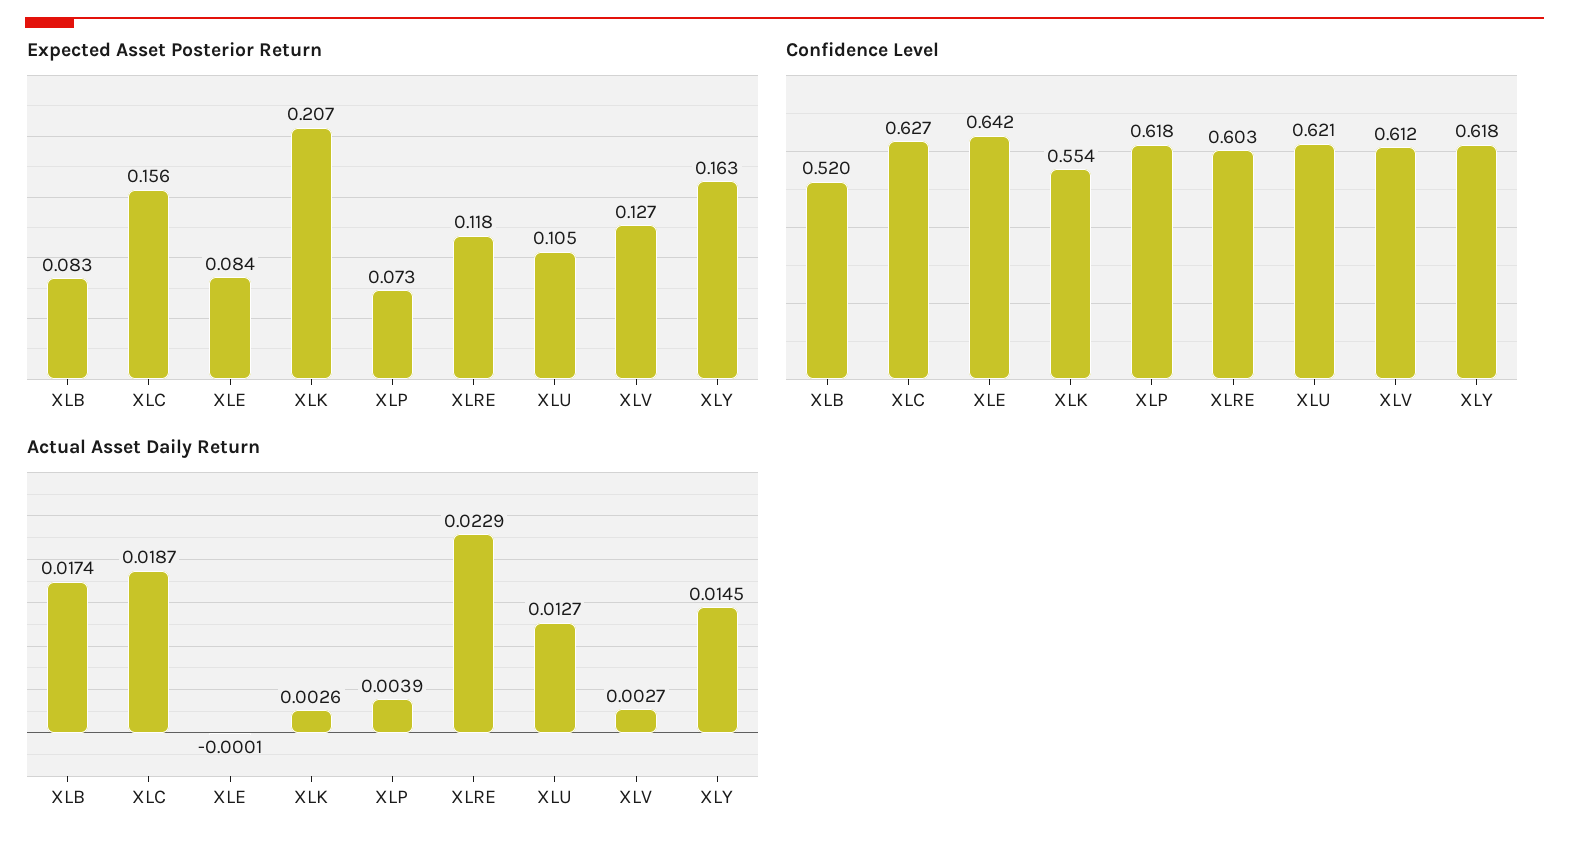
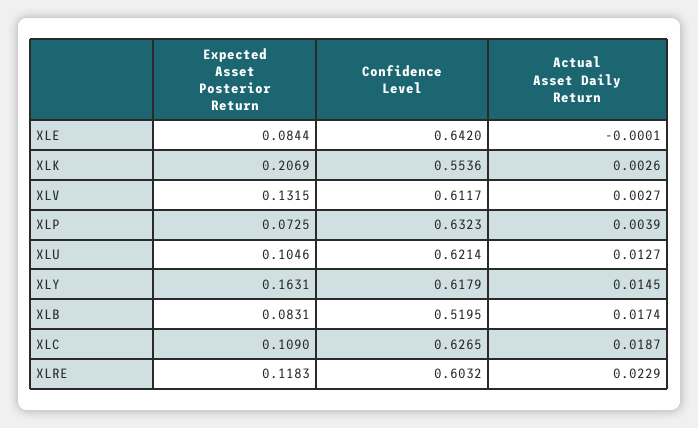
Expected Asset Posterior Return, XLC: 0.156 -> 0.109
Expected Asset Posterior Return, XLV: 0.127 -> 0.1315
Confidence Level, XLP: 0.618 -> 0.6323

